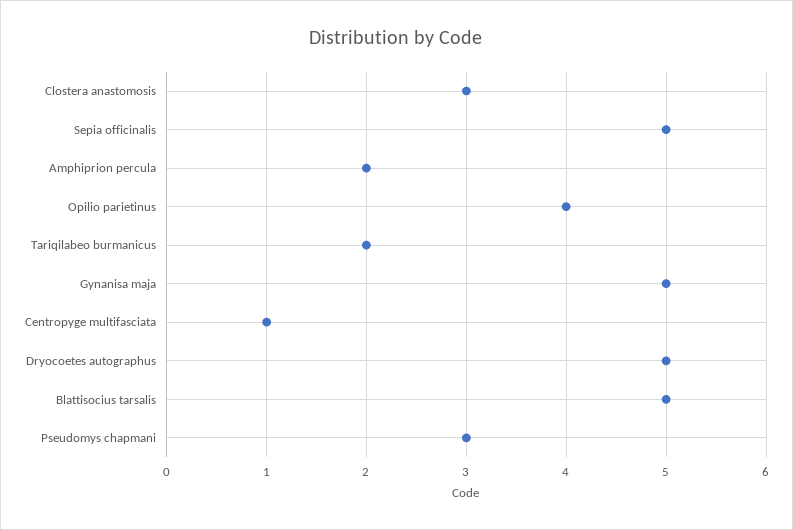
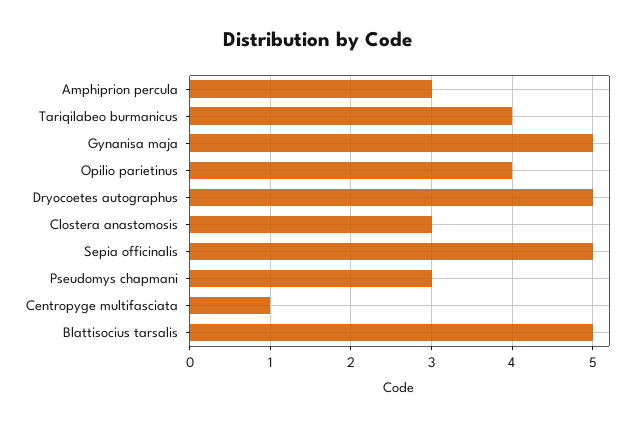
Amphiprion percula: 2 -> 3
Tariqilabeo burmanicus: 2 -> 4

